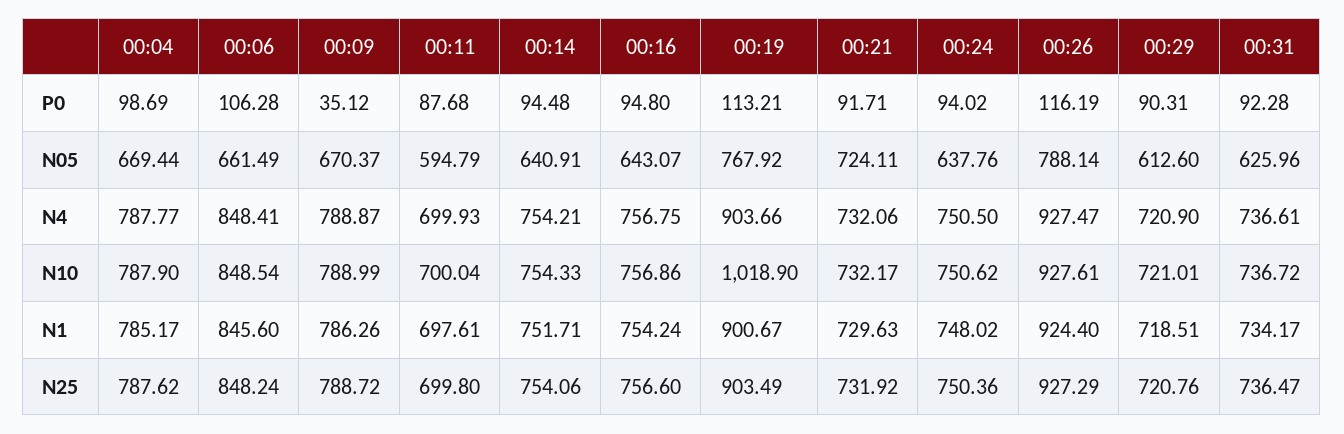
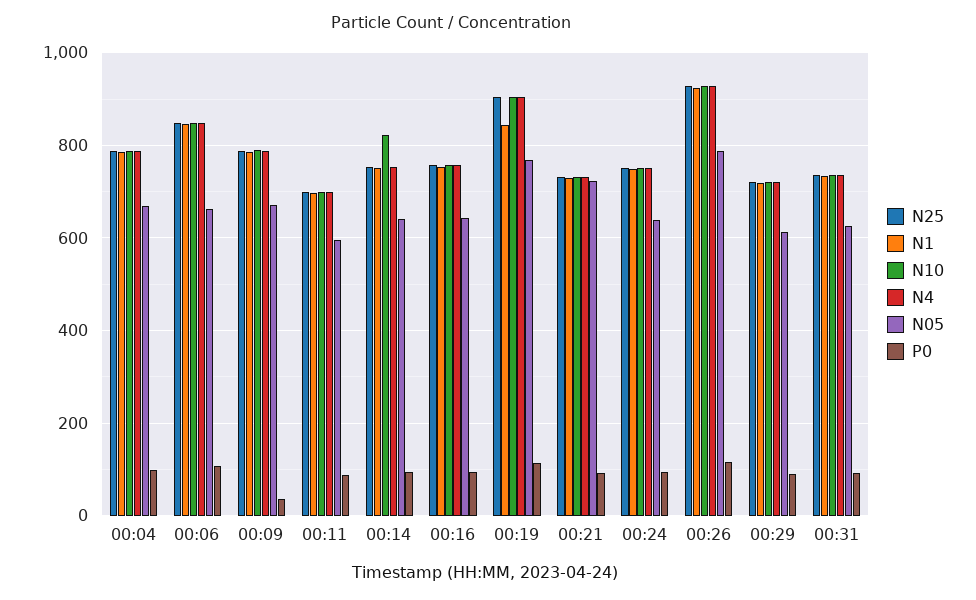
N10, 00:14: 754.33 -> 820
N10, 00:19: 1018.9 -> 900
N1, 00:19: 900.67 -> 840

